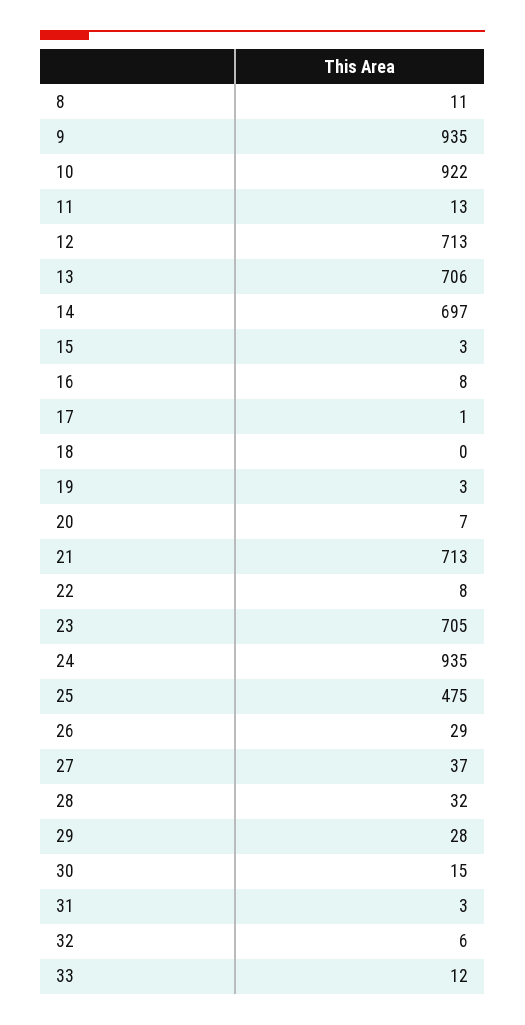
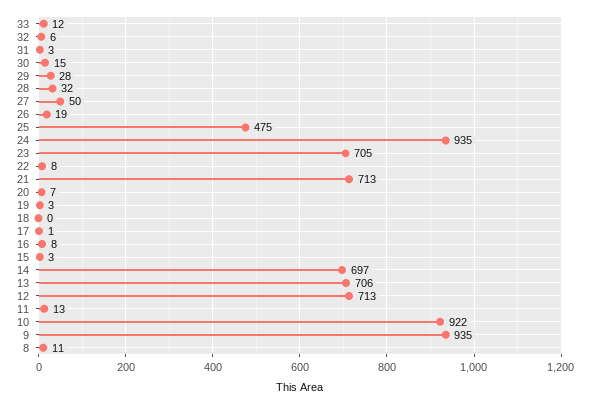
26: 29 -> 19
27: 37 -> 50

